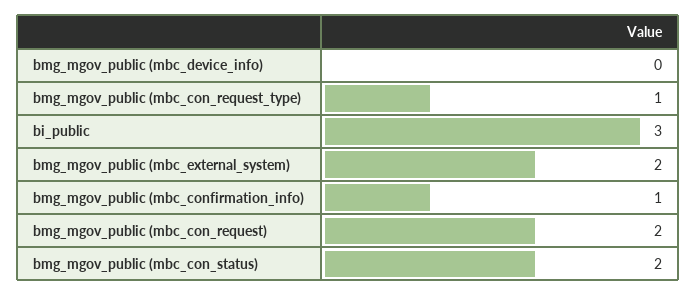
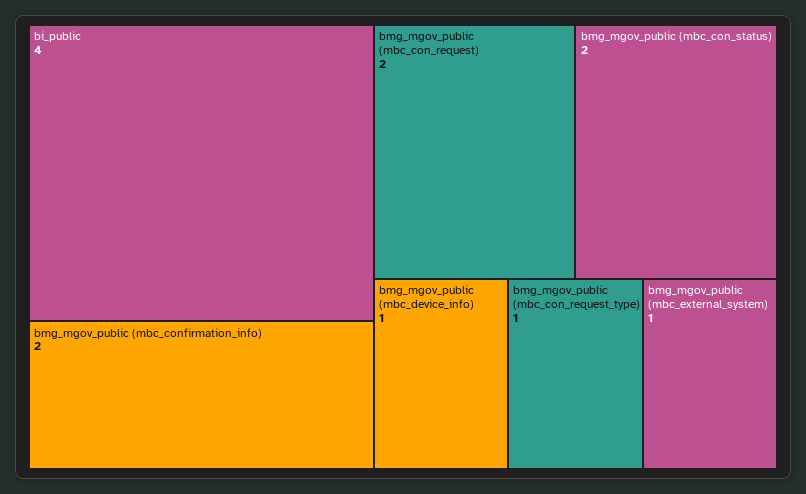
bmg_mgov_public (mbc_device_info): 0 -> 1
bi_public: 3 -> 4
bmg_mgov_public (mbc_external_system): 2 -> 1
bmg_mgov_public (mbc_confirmation_info): 1 -> 2

